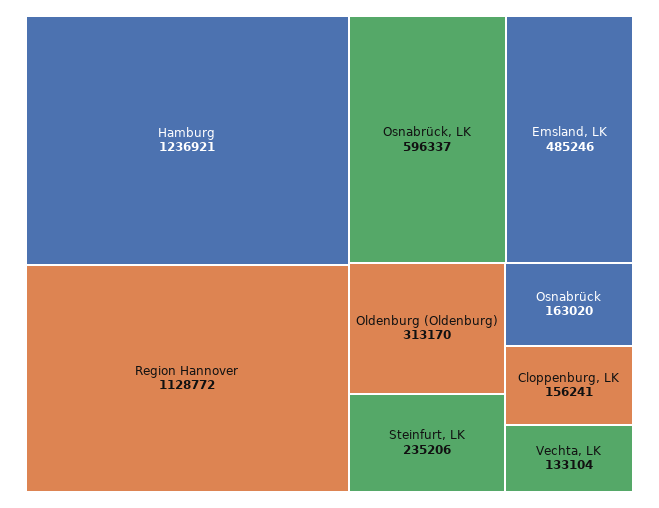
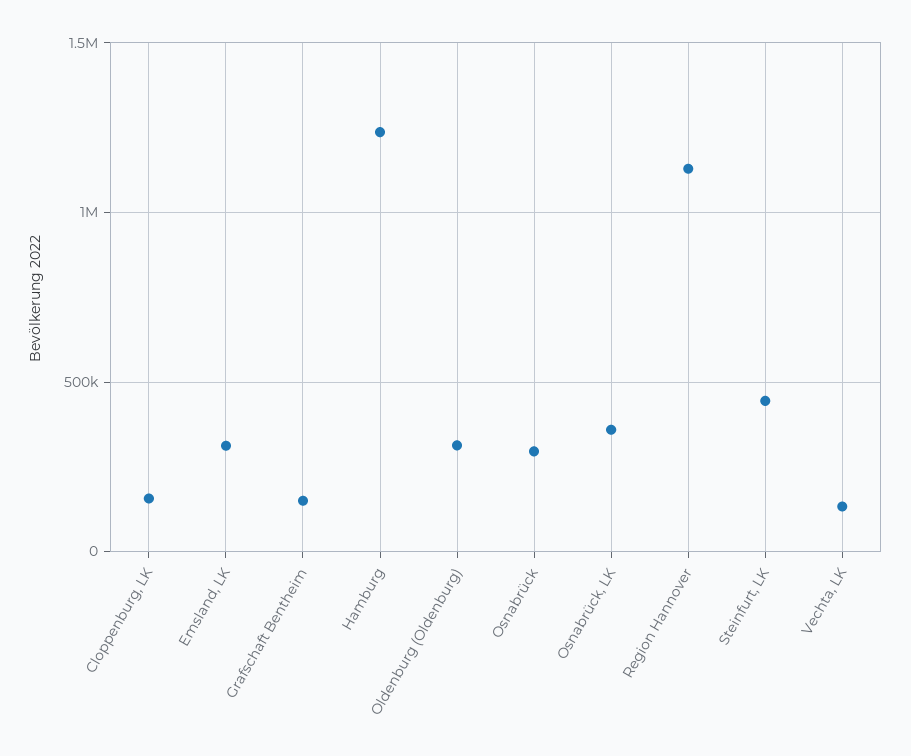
Osnabrück, LK: 596337 -> 350000
Emsland, LK: 485246 -> 300000
Steinfurt, LK: 235206 -> 450000
Osnabrück: 163020 -> 300000
Grafschaft Bentheim: none -> 150000

